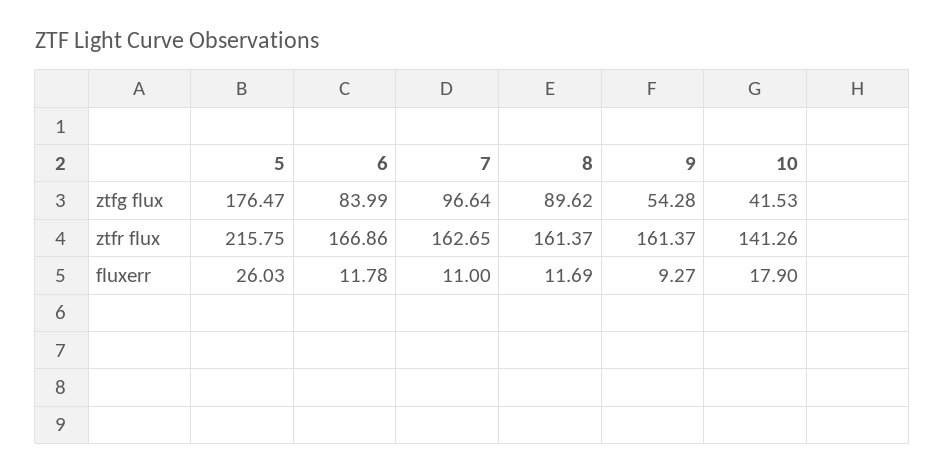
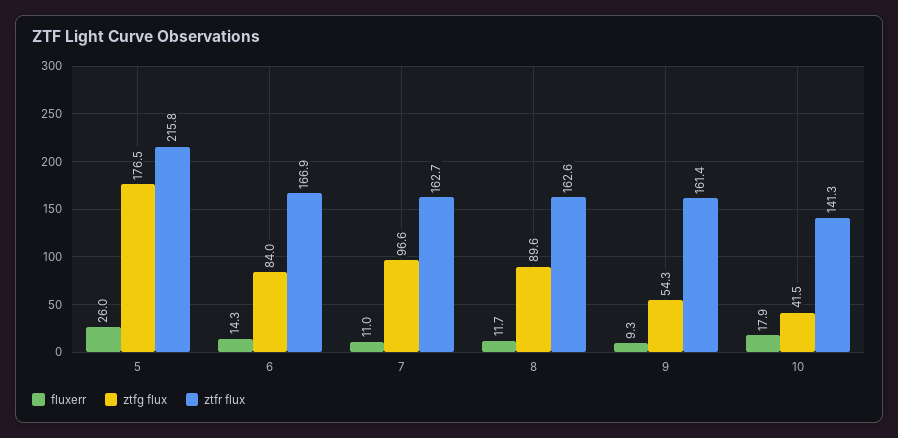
ztfr flux, 8: 161.37 -> 162.6
fluxerr, 6: 11.78 -> 14.3

